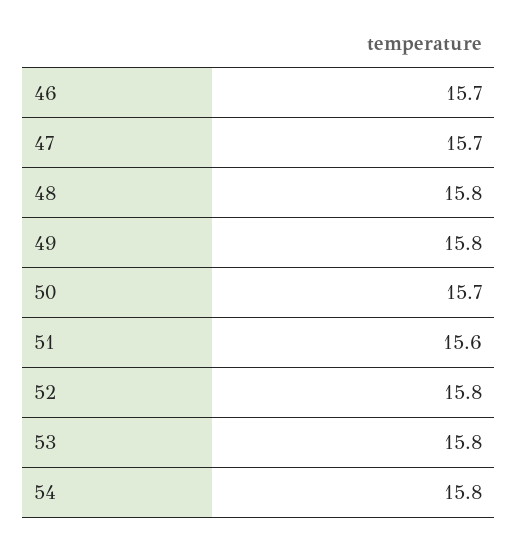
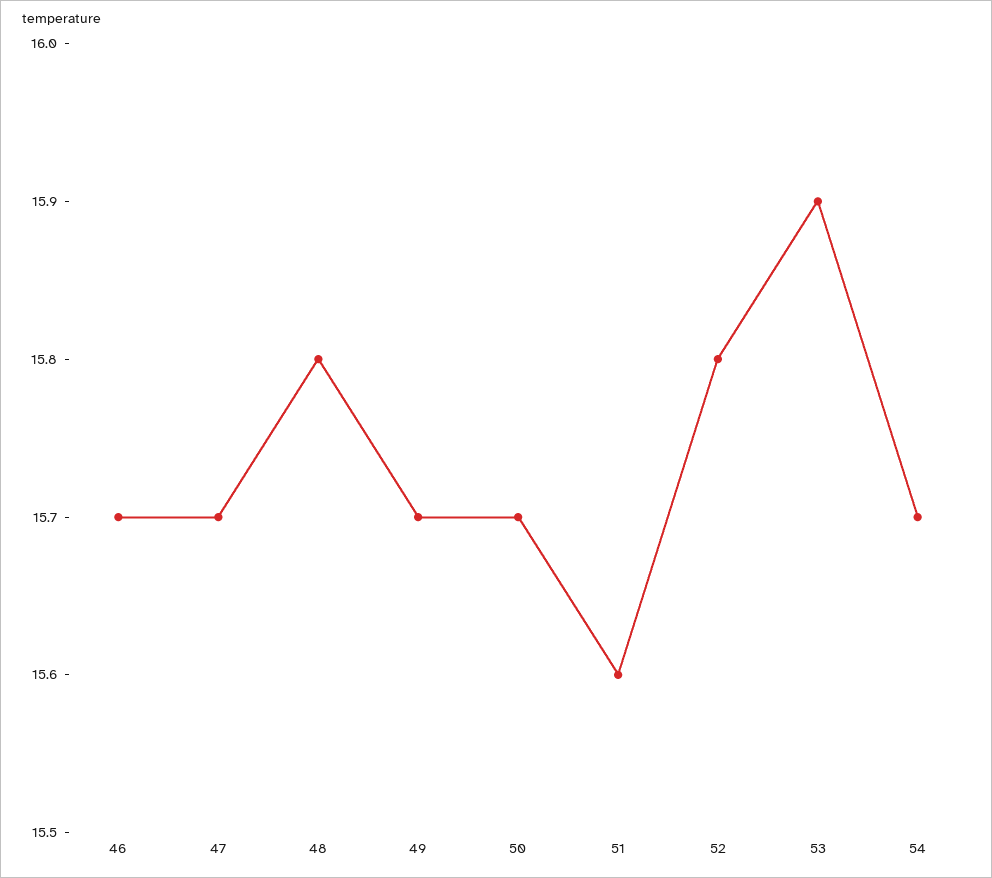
49: 15.8 -> 15.7
53: 15.8 -> 15.9
54: 15.8 -> 15.7

